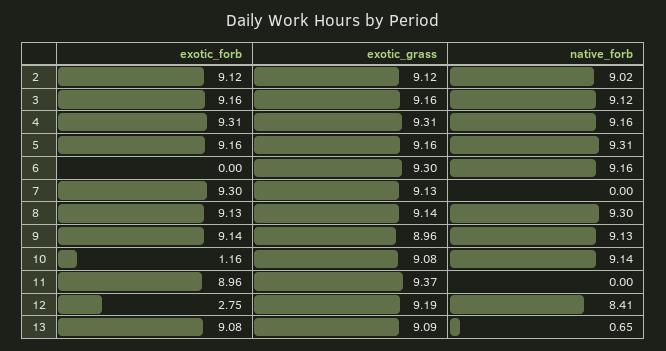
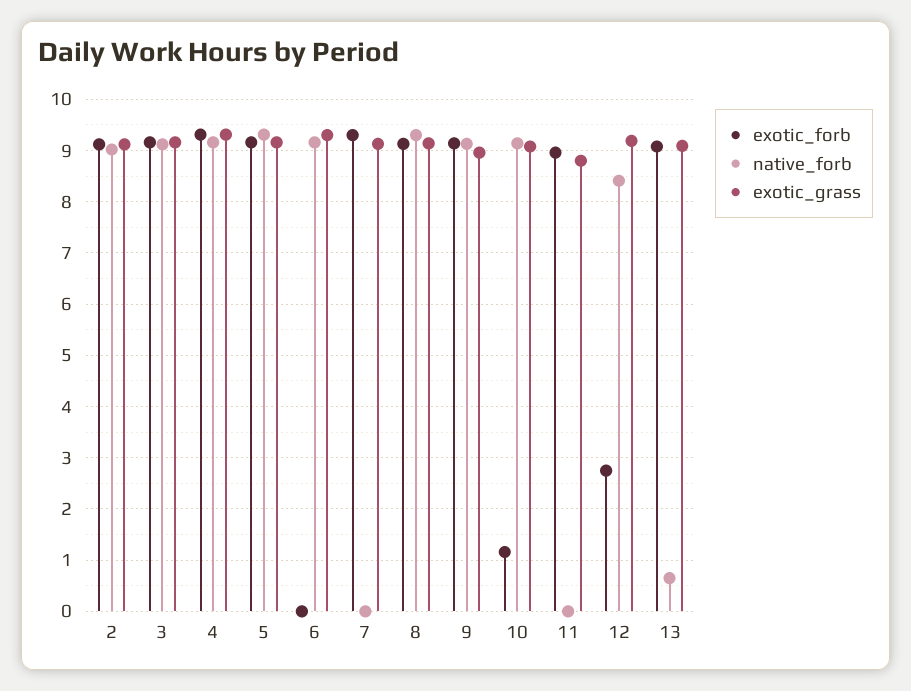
exotic_grass, 11: 9.37 -> 8.8

